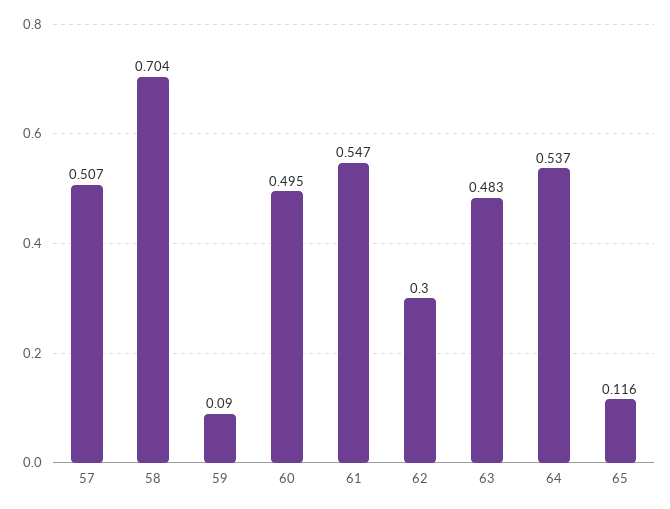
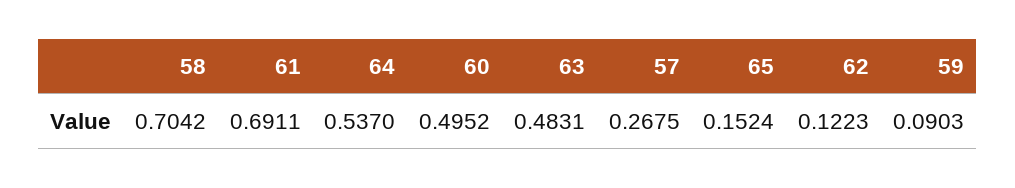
57: 0.507 -> 0.2675
61: 0.547 -> 0.6911
62: 0.3 -> 0.1223
65: 0.116 -> 0.1524

